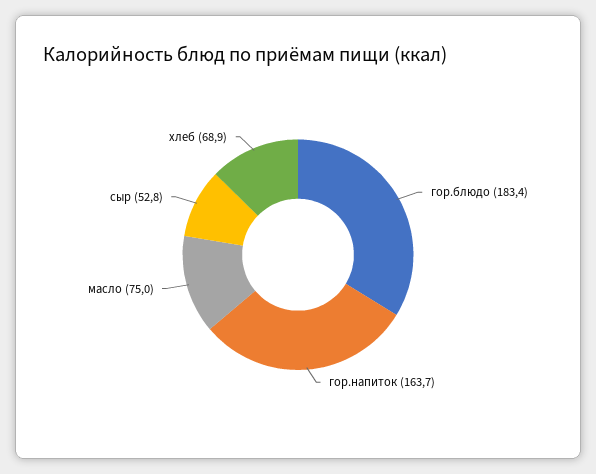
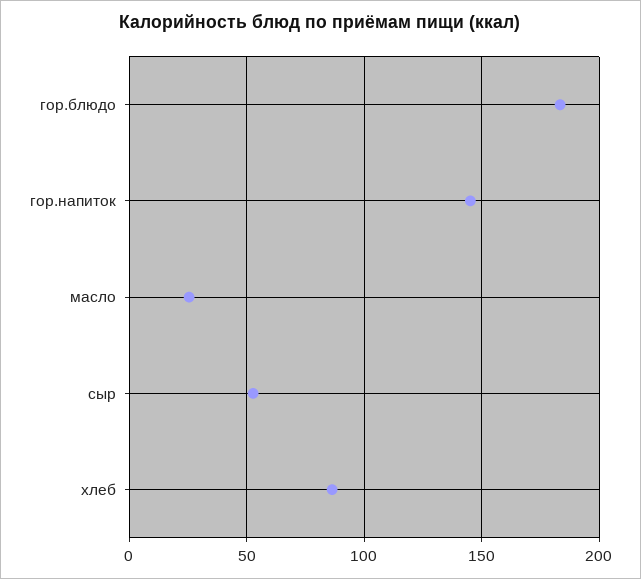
гор.напиток: 163.7 -> 145
масло: 75 -> 25
хлеб: 68.9 -> 85

